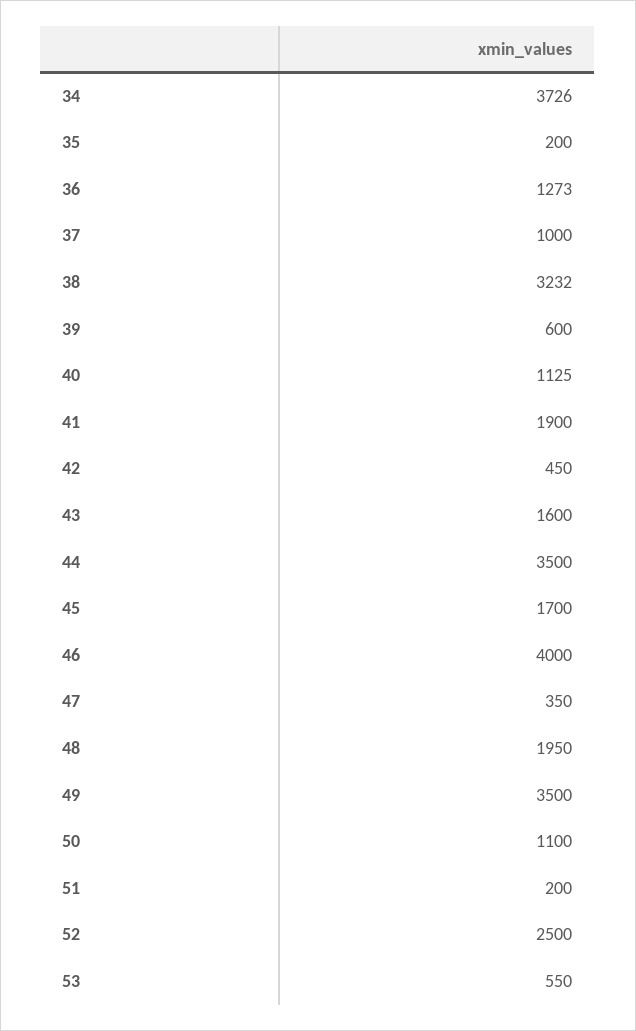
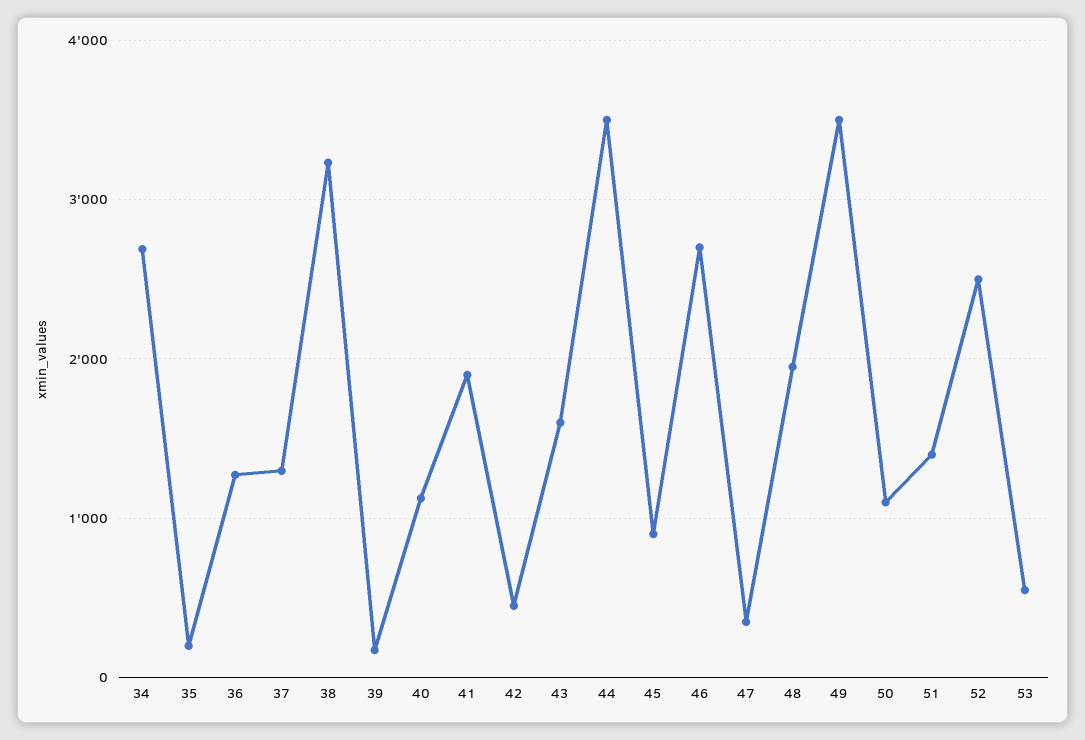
34: 3726 -> 2700
37: 1000 -> 1300
39: 600 -> 200
45: 1700 -> 900
46: 4000 -> 2700
51: 200 -> 1400

